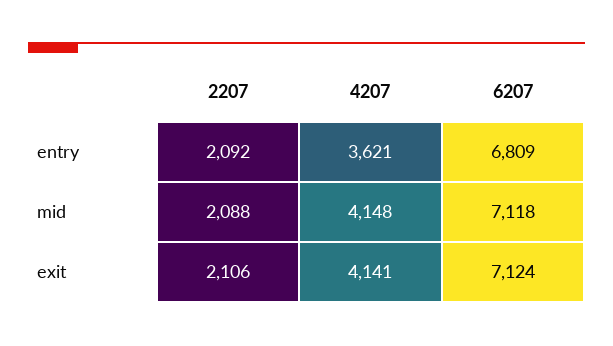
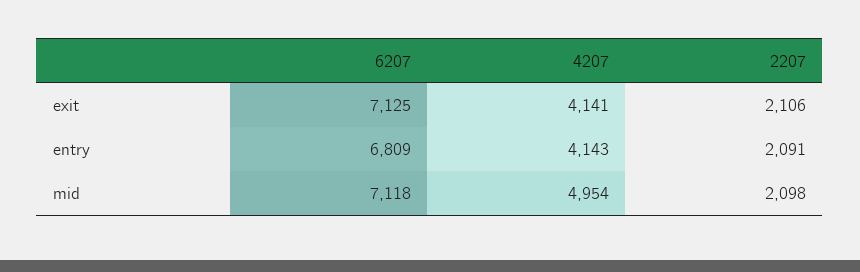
2207, entry: 2092 -> 2091
4207, entry: 3621 -> 4143
2207, mid: 2088 -> 2098
4207, mid: 4148 -> 4954
6207, exit: 7124 -> 7125

